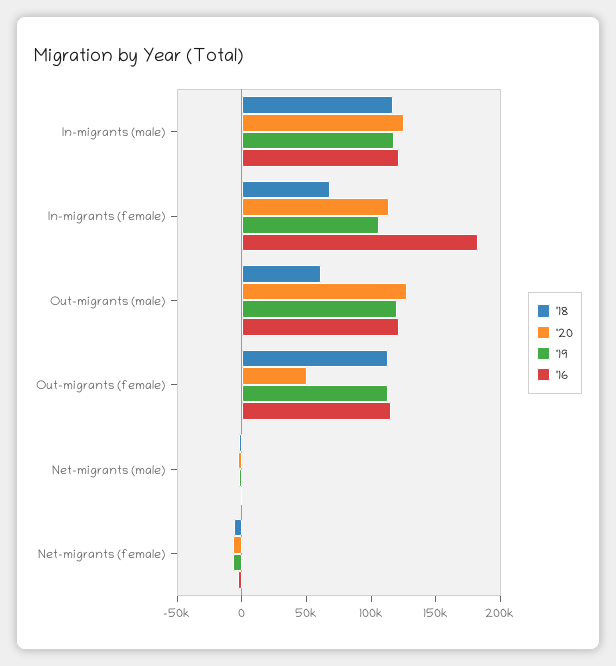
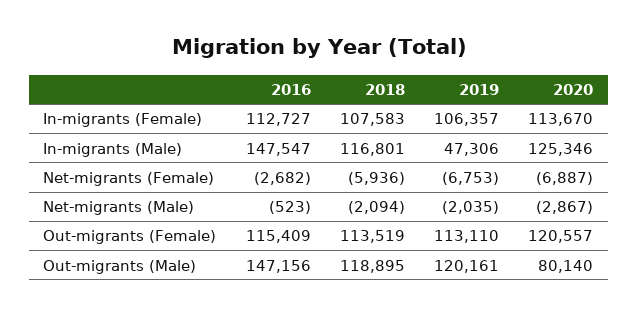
'19, In-migrants (male): 120000 -> 47306
'16, In-migrants (male): 120000 -> 147547
'18, In-migrants (female): 70000 -> 107583
'16, In-migrants (female): 180000 -> 112727
'18, Out-migrants (male): 60000 -> 118895
'20, Out-migrants (male): 130000 -> 80140
'16, Out-migrants (male): 120000 -> 147156
'20, Out-migrants (female): 50000 -> 120557

